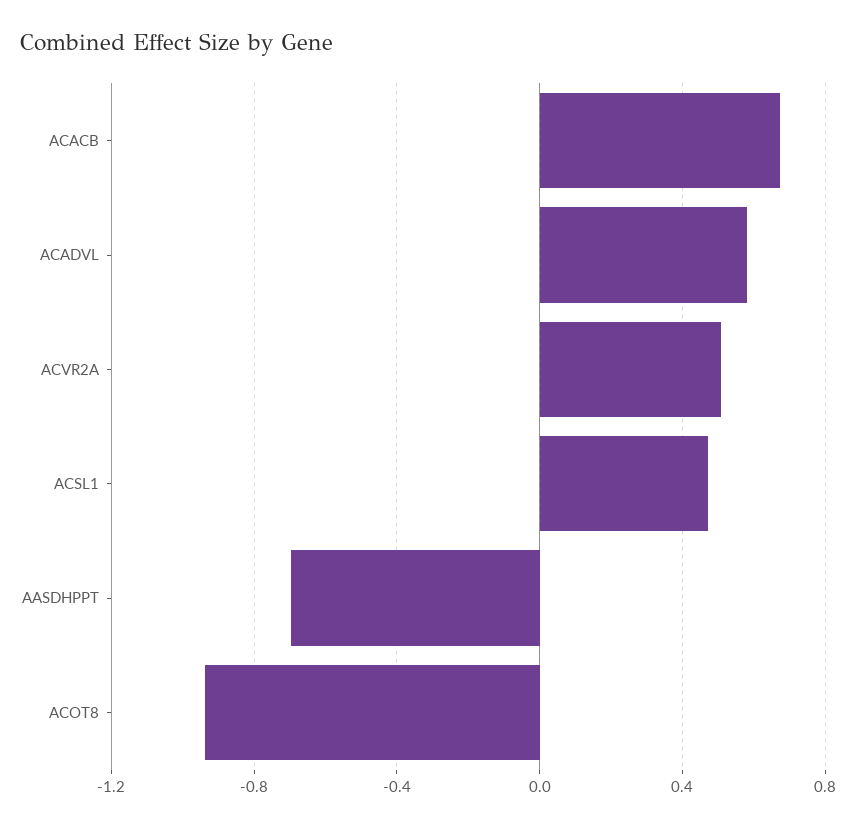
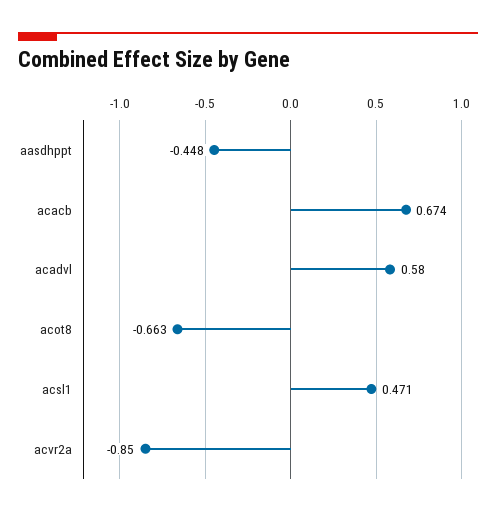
ACVR2A: 0.5 -> -0.85
AASDHPPT: -0.7 -> -0.448
ACOT8: -0.95 -> -0.663

